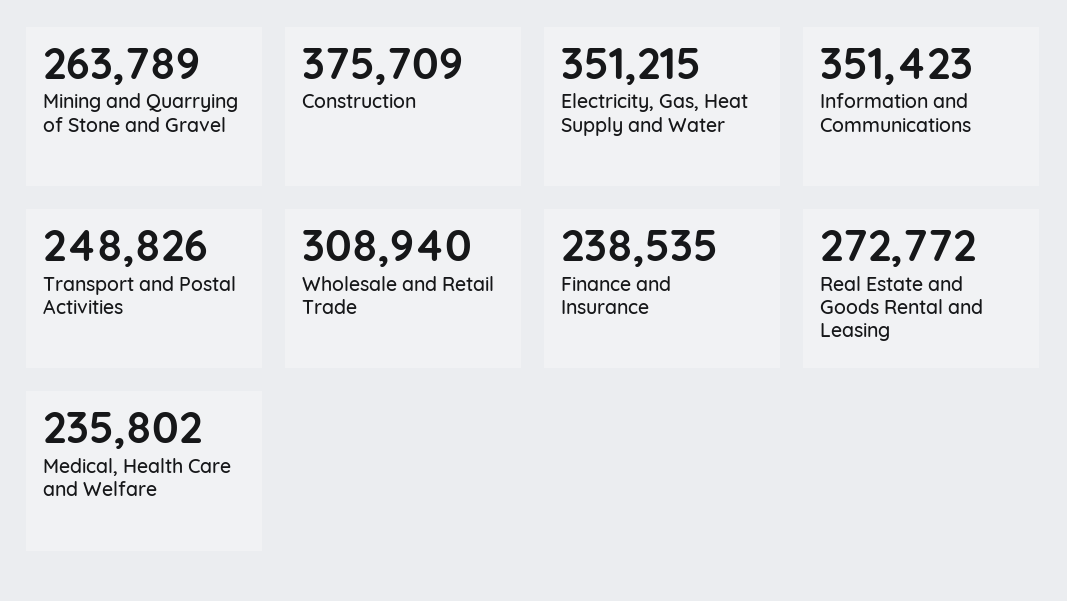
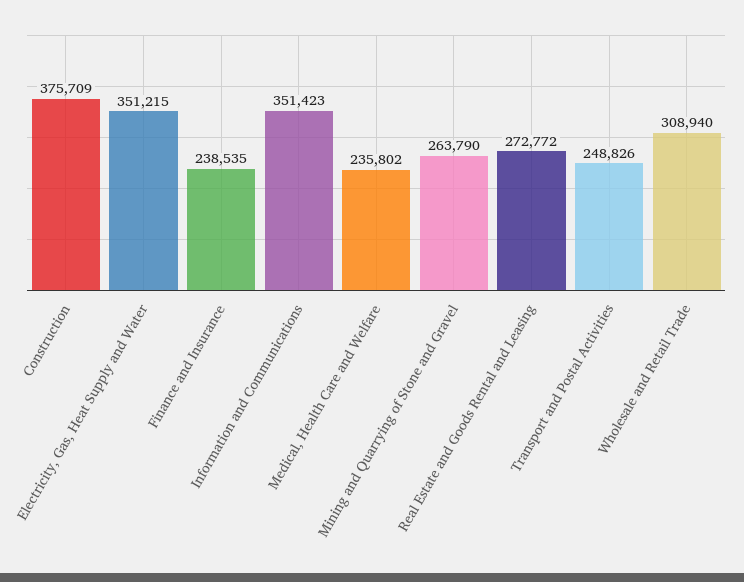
Mining and Quarrying of Stone and Gravel: 263789 -> 263790

